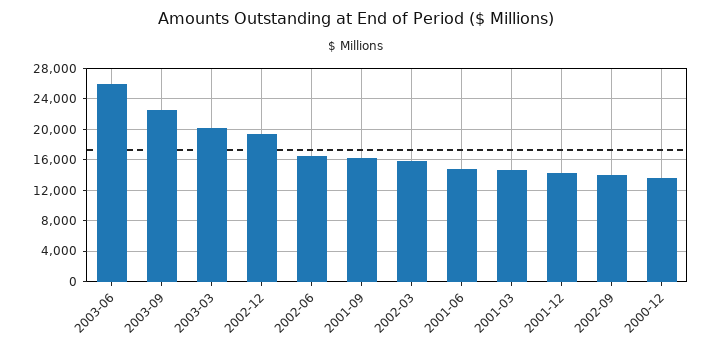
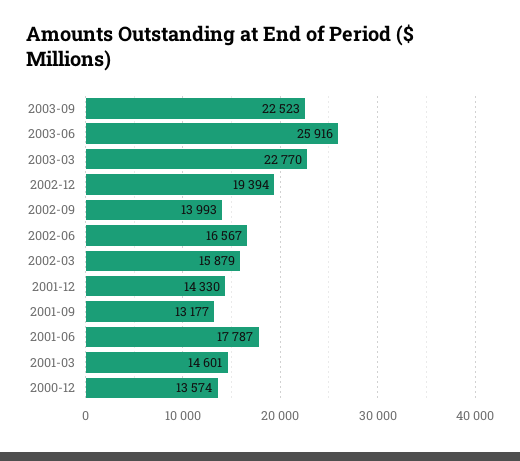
2003-03: 20000 -> 22770
2001-09: 16000 -> 13177
2001-06: 15000 -> 17787

